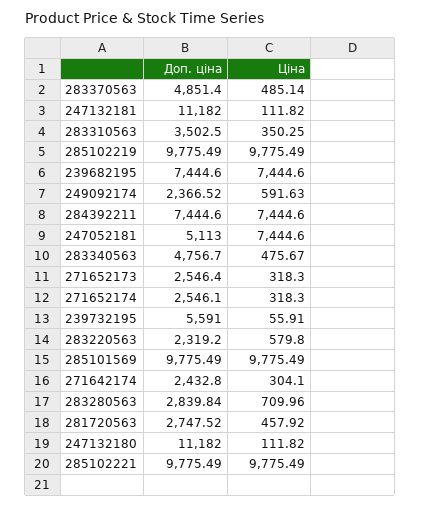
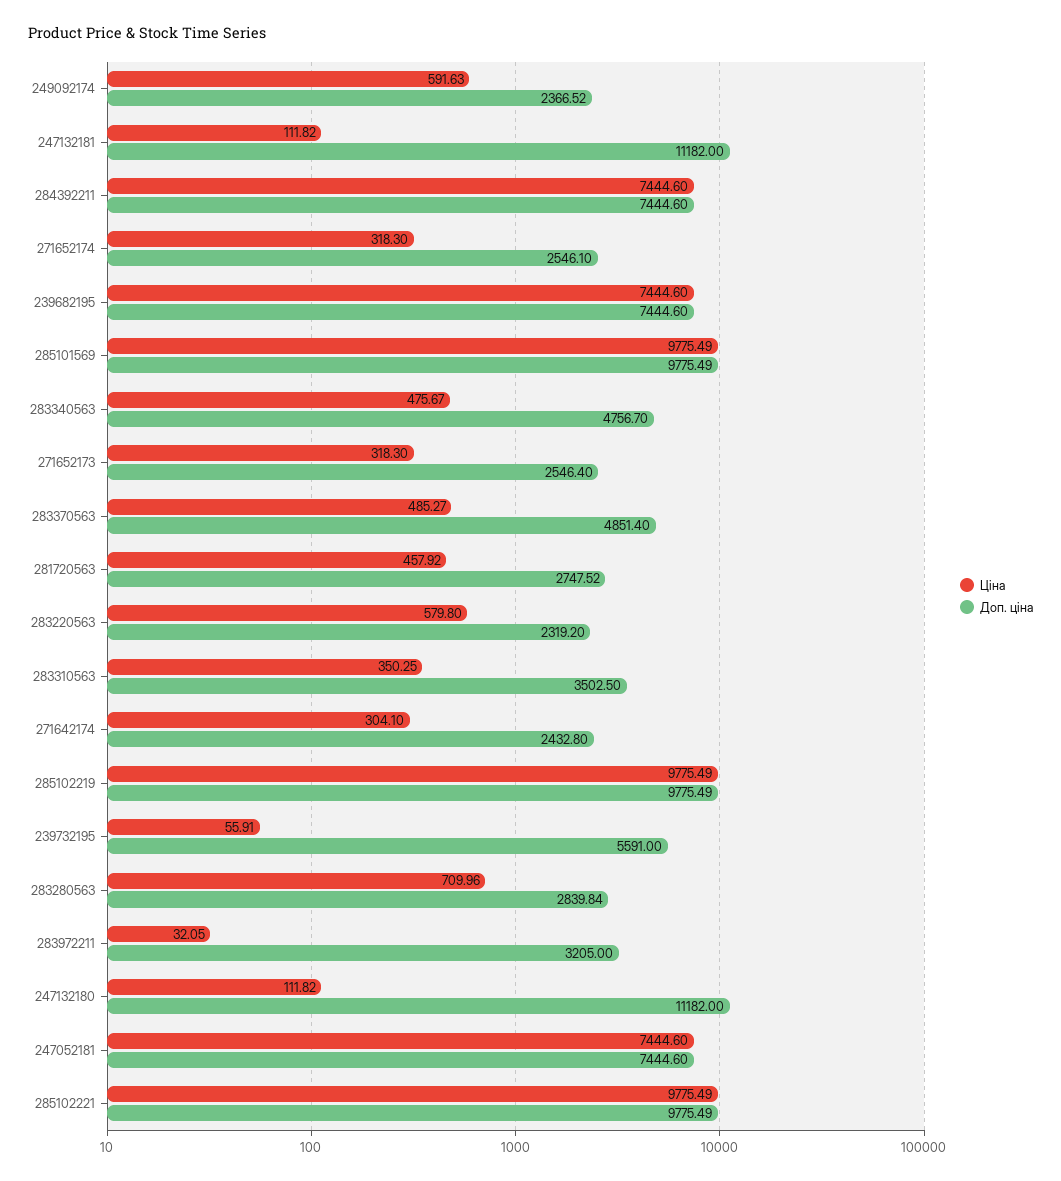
Ціна, 283370563: 485.14 -> 485.27
Доп. ціна, 247052181: 5113 -> 7444.6
Ціна, 283972211: none -> 32.05
Доп. ціна, 283972211: none -> 3205

